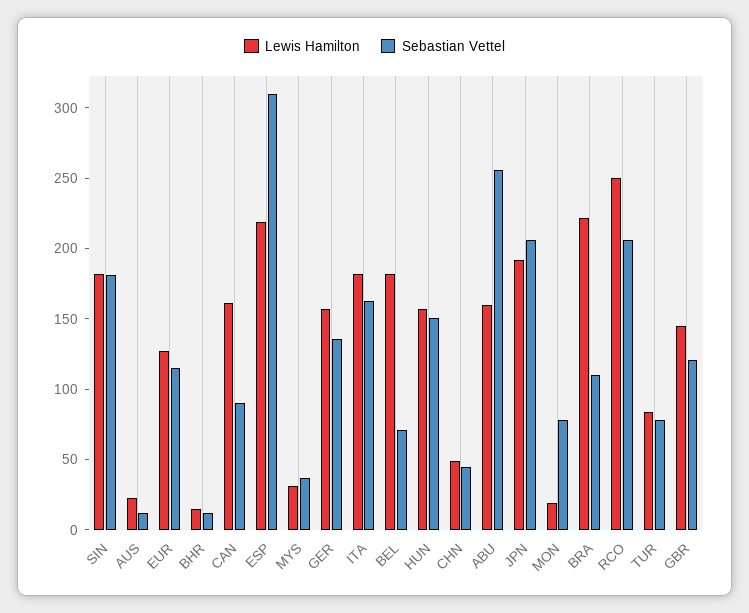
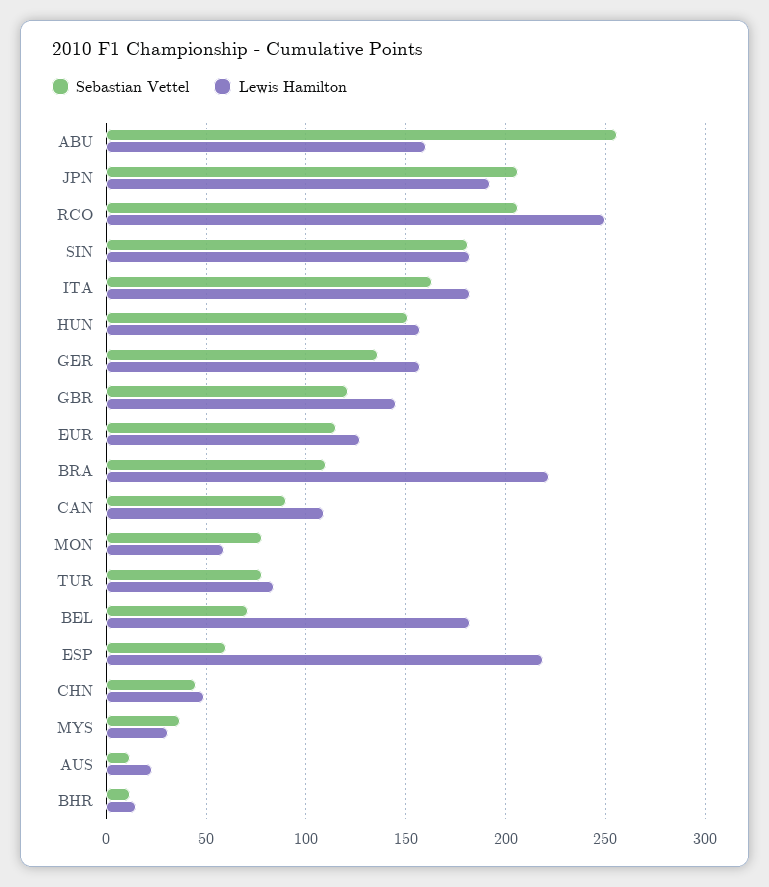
Lewis Hamilton, CAN: 160 -> 110
Sebastian Vettel, ESP: 310 -> 60
Lewis Hamilton, MON: 20 -> 60

